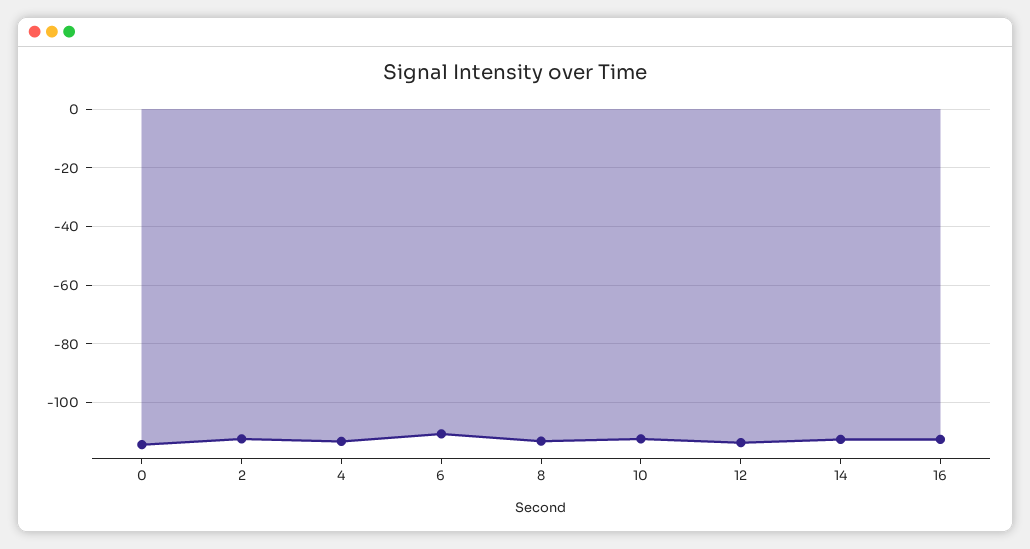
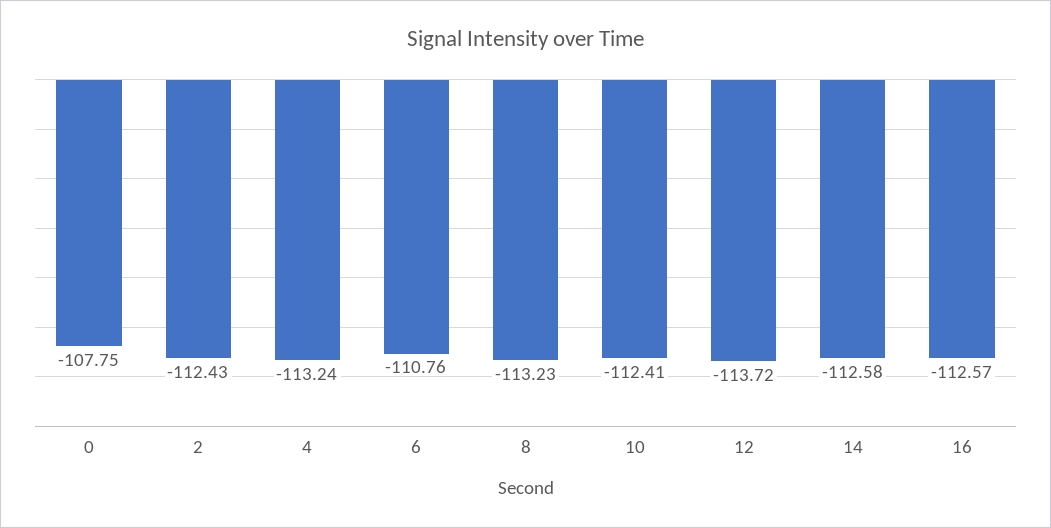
0: -115 -> -107.75

